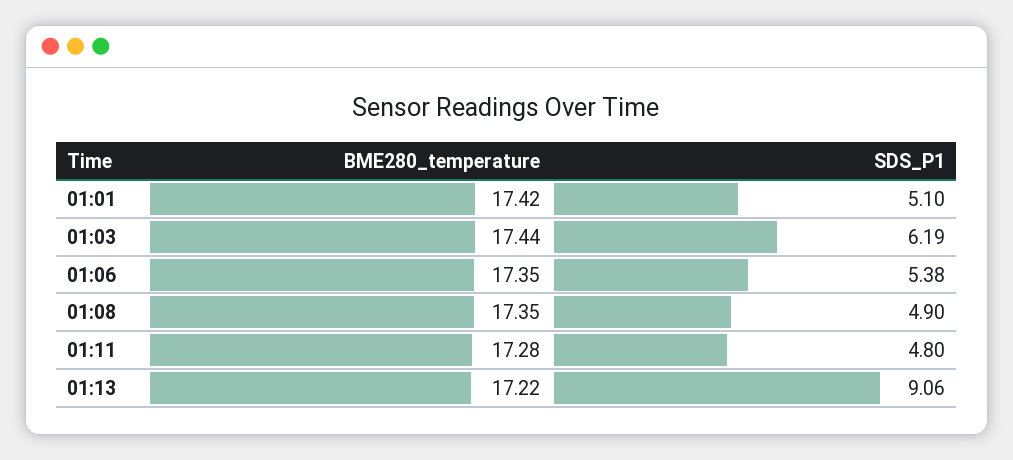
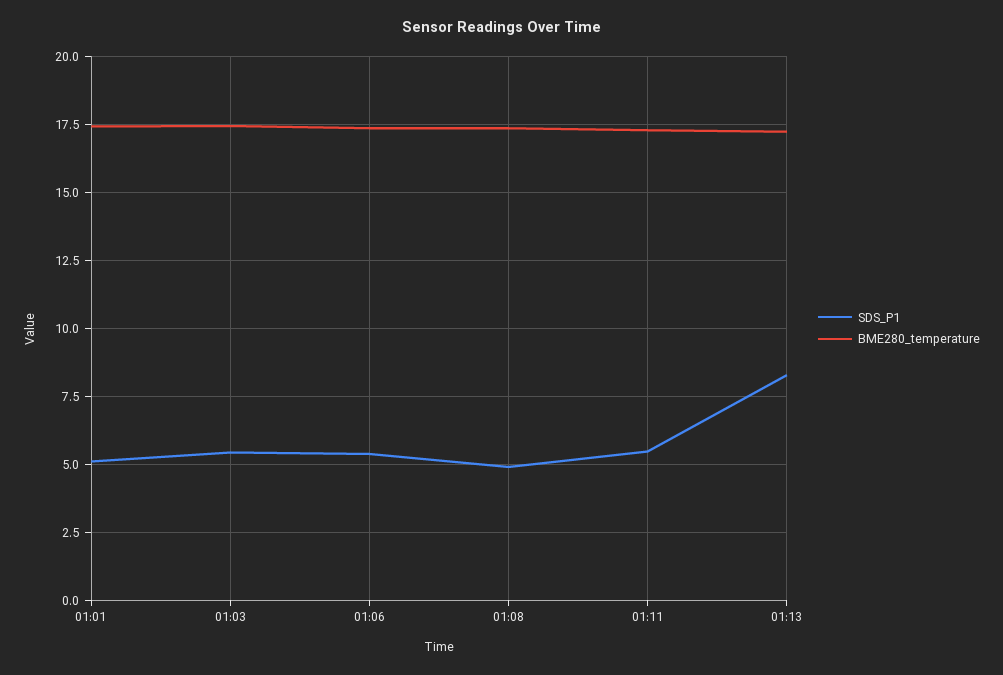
SDS_P1, 01:03: 6.19 -> 5.5
SDS_P1, 01:11: 4.8 -> 5.5
SDS_P1, 01:13: 9.06 -> 8.25

